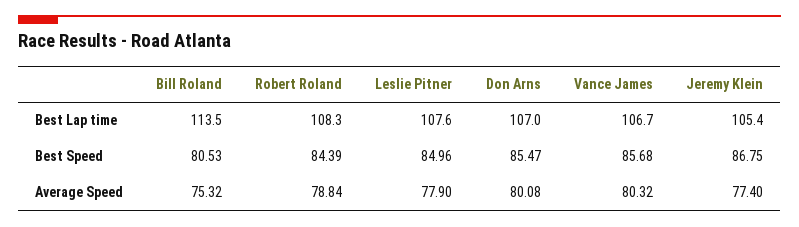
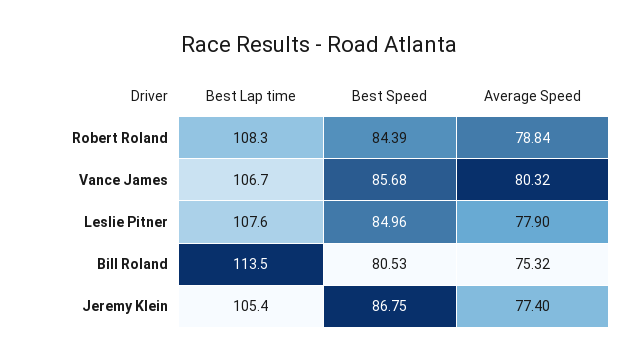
Don Arns, Best Lap time: 107 -> none
Don Arns, Best Speed: 85.47 -> none
Don Arns, Average Speed: 80.08 -> none

